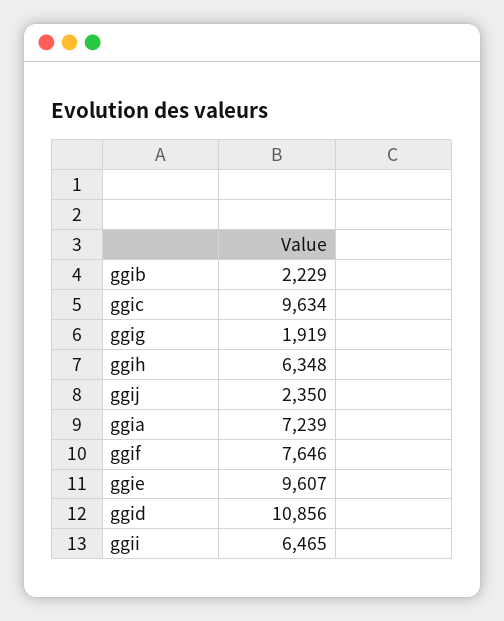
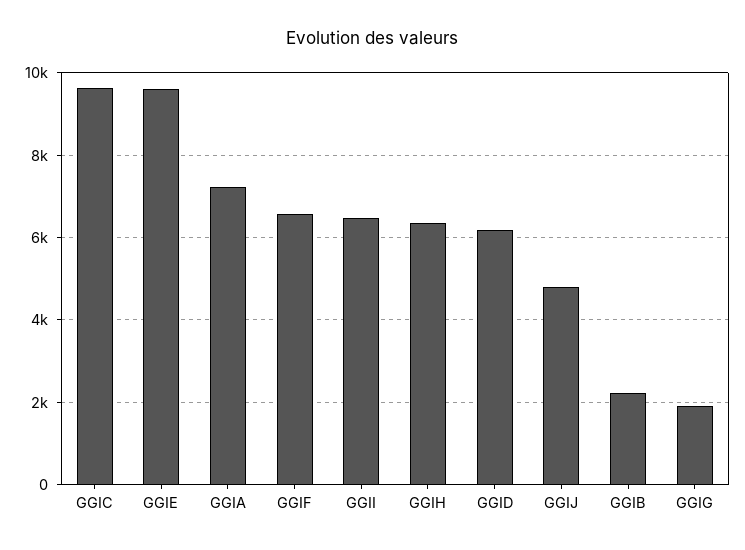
ggij: 2350 -> 4800
ggif: 7646 -> 6600
ggid: 10856 -> 6200

